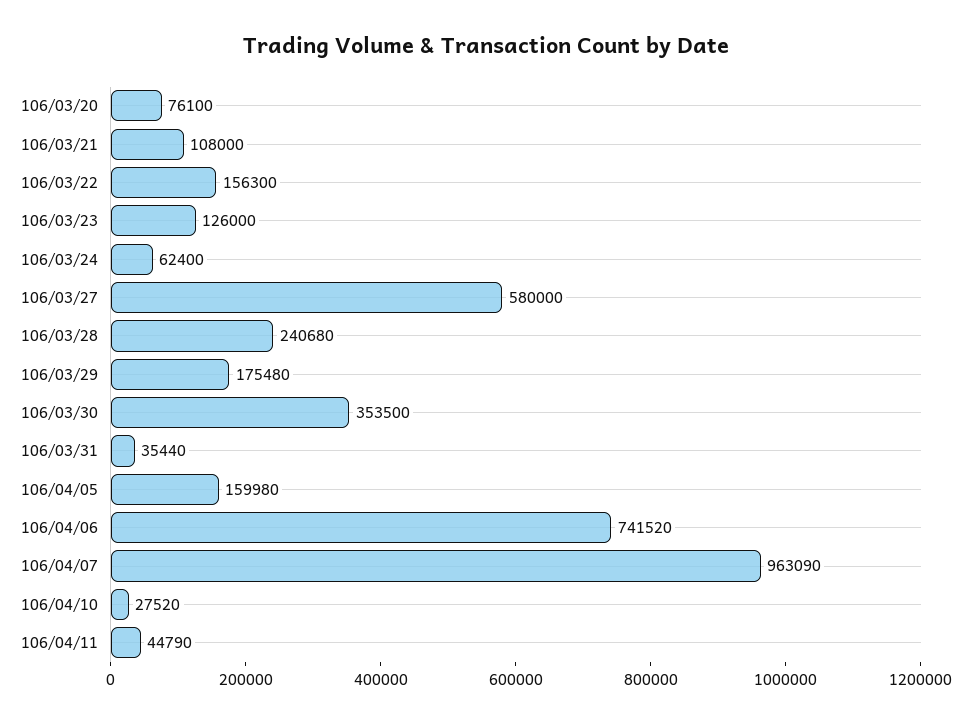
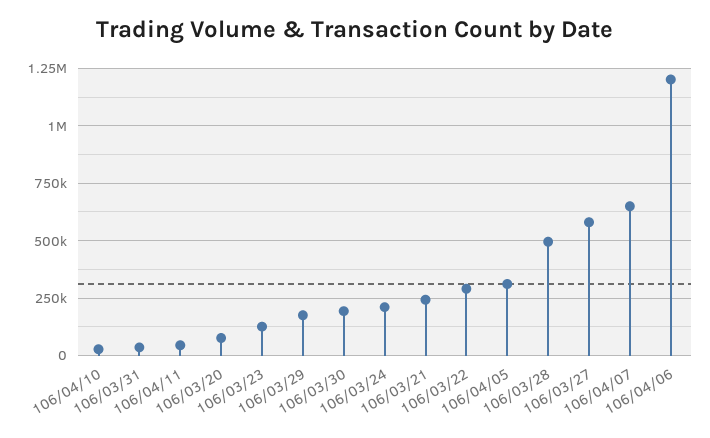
106/03/21: 108000 -> 250000
106/03/22: 156300 -> 300000
106/03/24: 62400 -> 200000
106/03/28: 240680 -> 500000
106/03/30: 353500 -> 200000
106/04/05: 159980 -> 300000
106/04/06: 741520 -> 1200000
106/04/07: 963090 -> 650000

